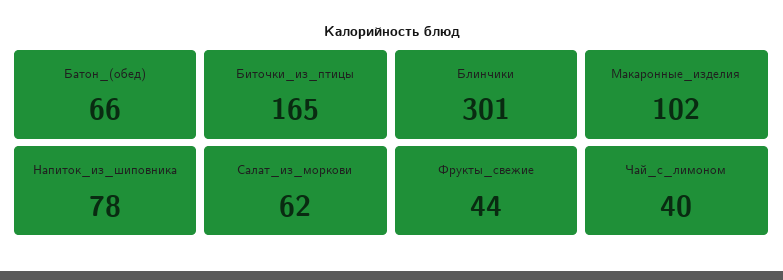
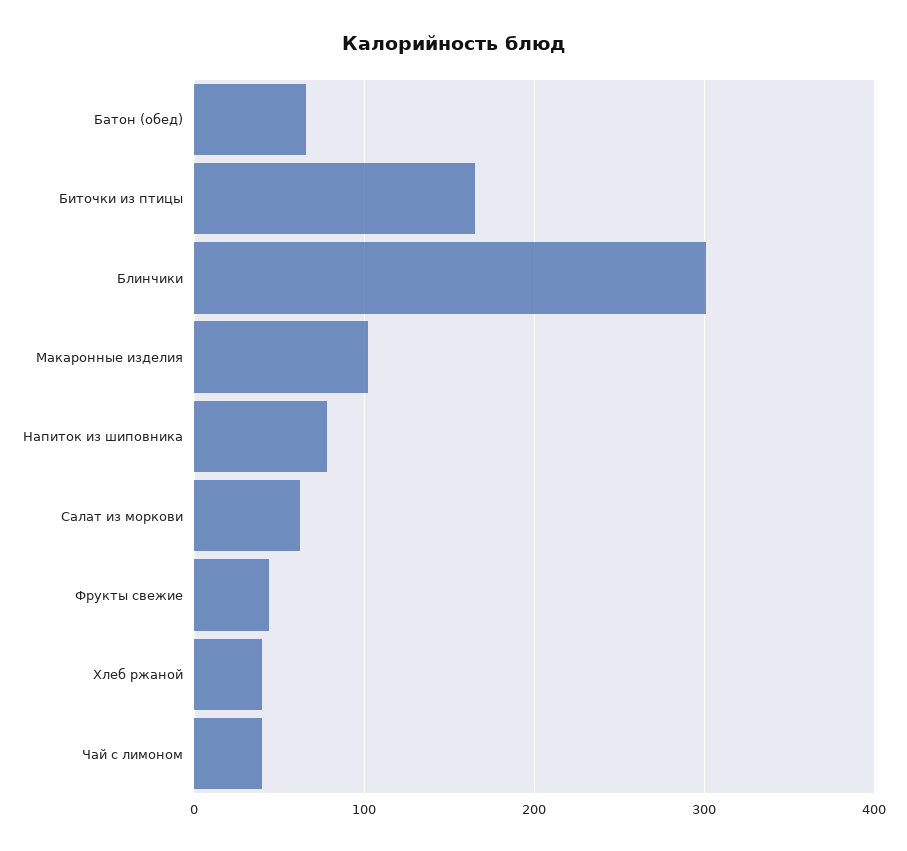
Хлеб ржаной: none -> 40

